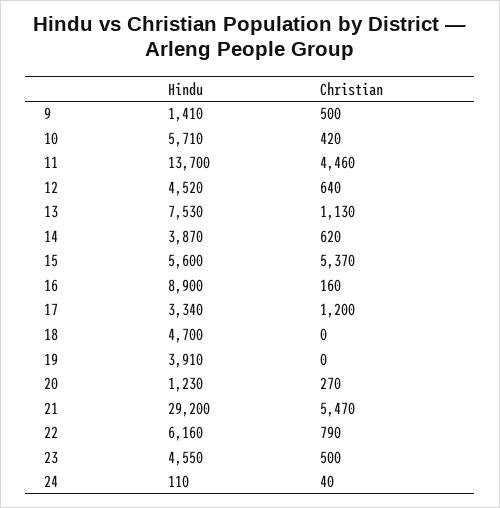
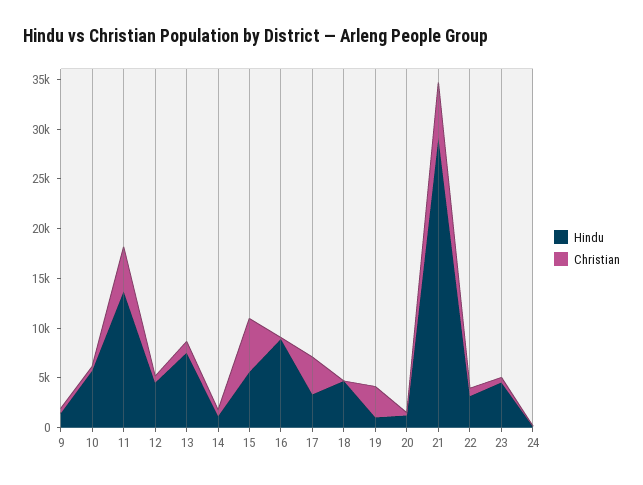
Hindu, 14: 3870 -> 1000
Christian, 17: 1200 -> 4000
Hindu, 19: 3910 -> 1000
Christian, 19: 0 -> 3000
Hindu, 22: 6160 -> 3000

